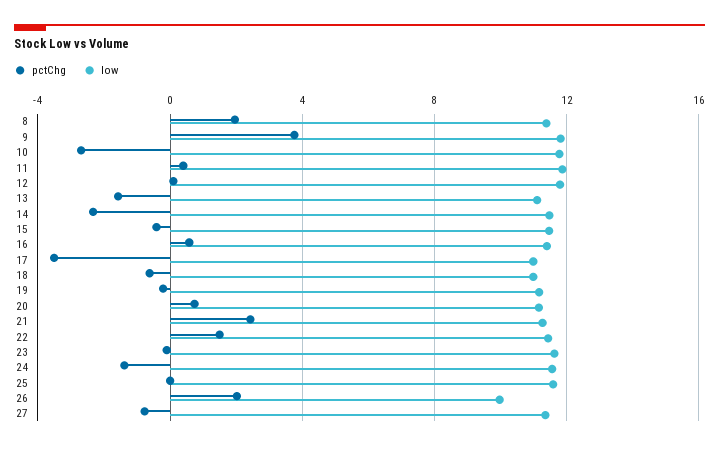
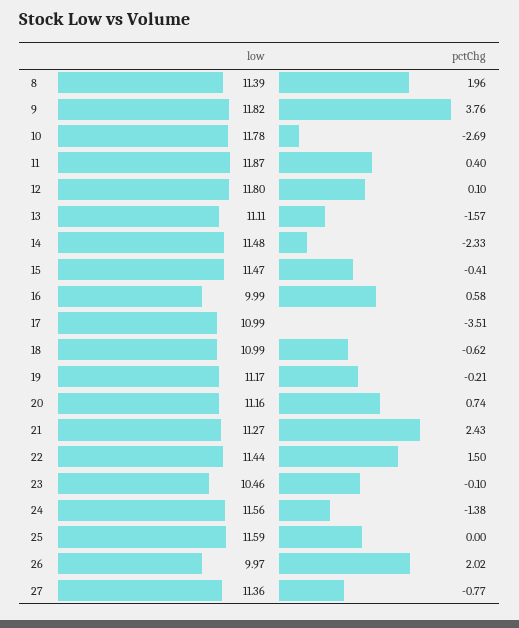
low, 16: 11.5 -> 9.99
low, 23: 11.5 -> 10.46

